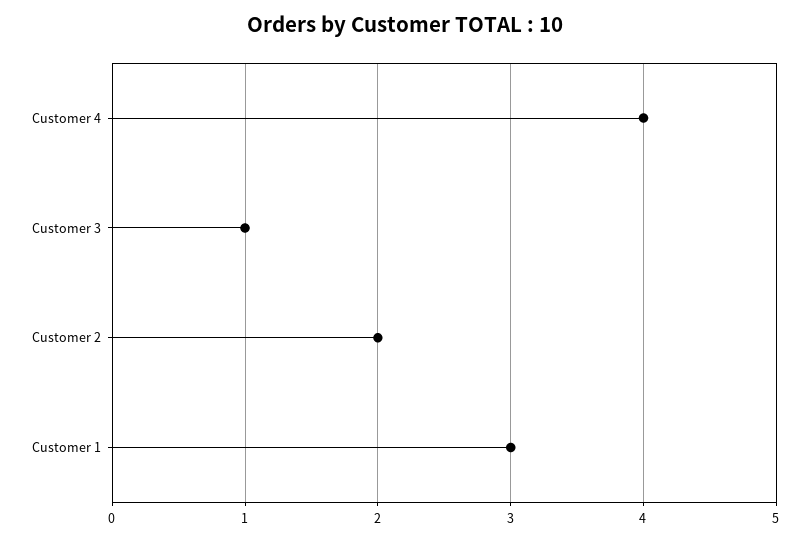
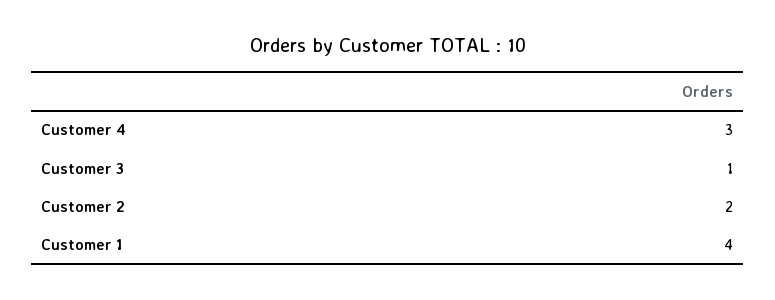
Customer 4: 4 -> 3
Customer 1: 3 -> 4

